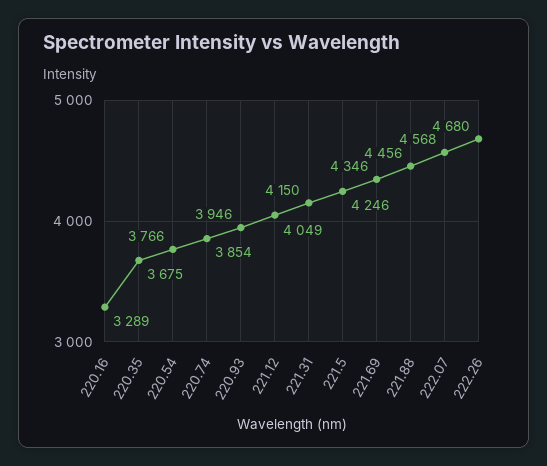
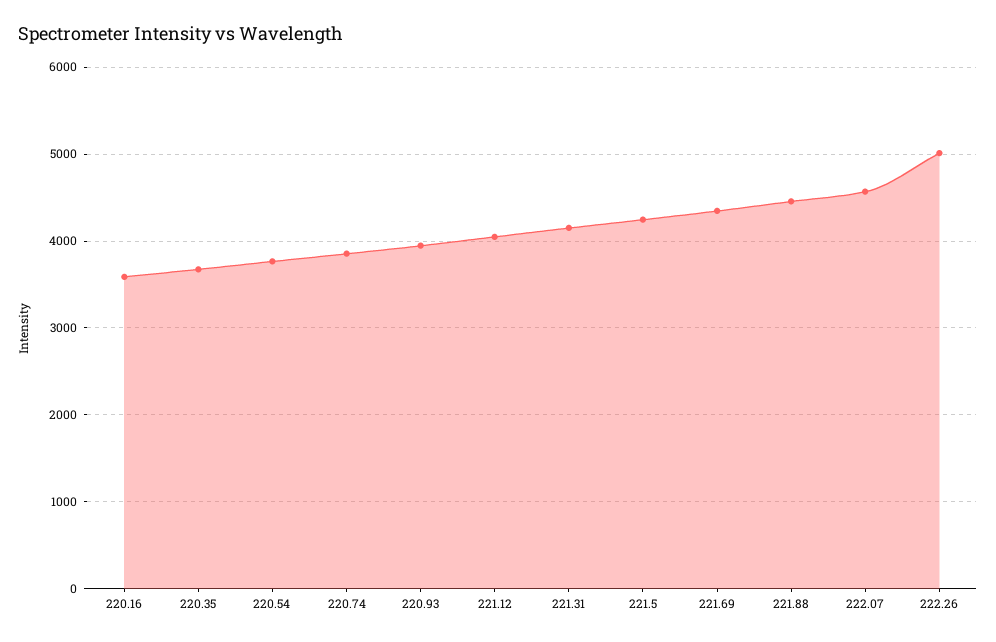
220.16: 3289 -> 3600
222.26: 4680 -> 5000

